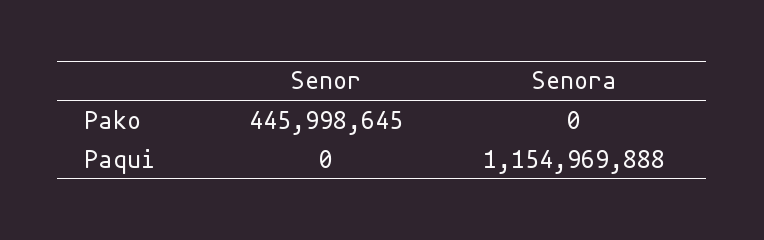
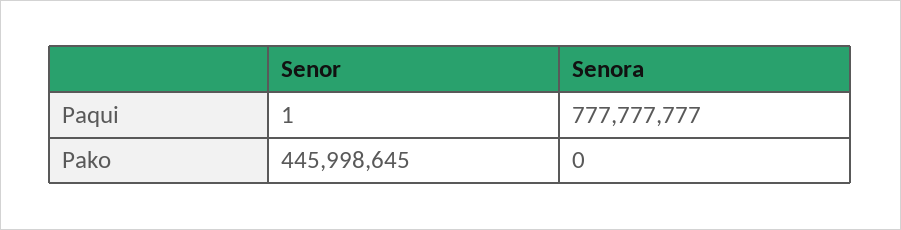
Senor, Paqui: 0 -> 1
Senora, Paqui: 1154969888 -> 777777777

